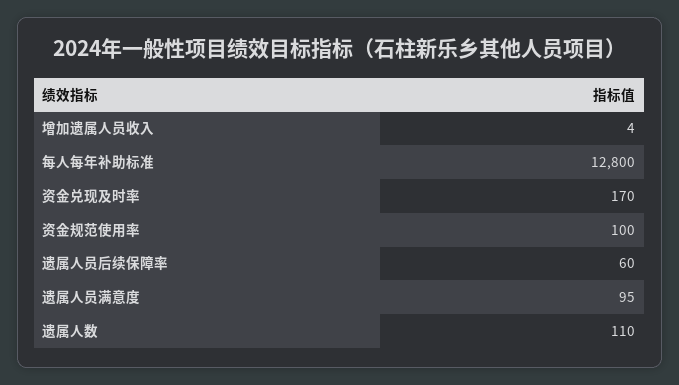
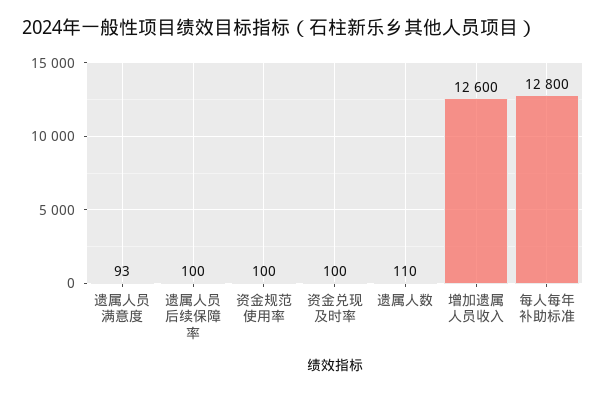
增加遗属人员收入: 4 -> 12600
资金兑现及时率: 170 -> 100
遗属人员后续保障率: 60 -> 100
遗属人员满意度: 95 -> 93

